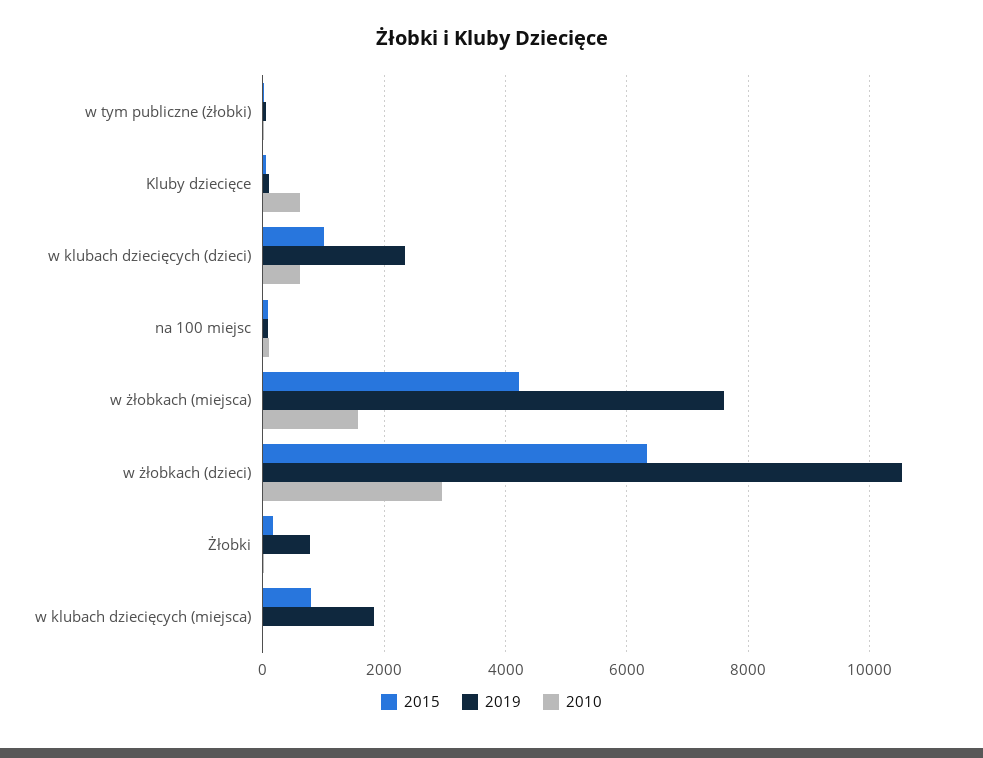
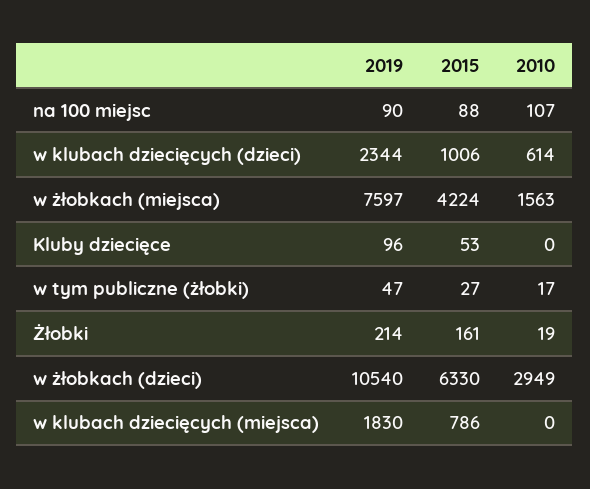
2010, Kluby dziecięce: 600 -> 0
2019, Żłobki: 800 -> 214

